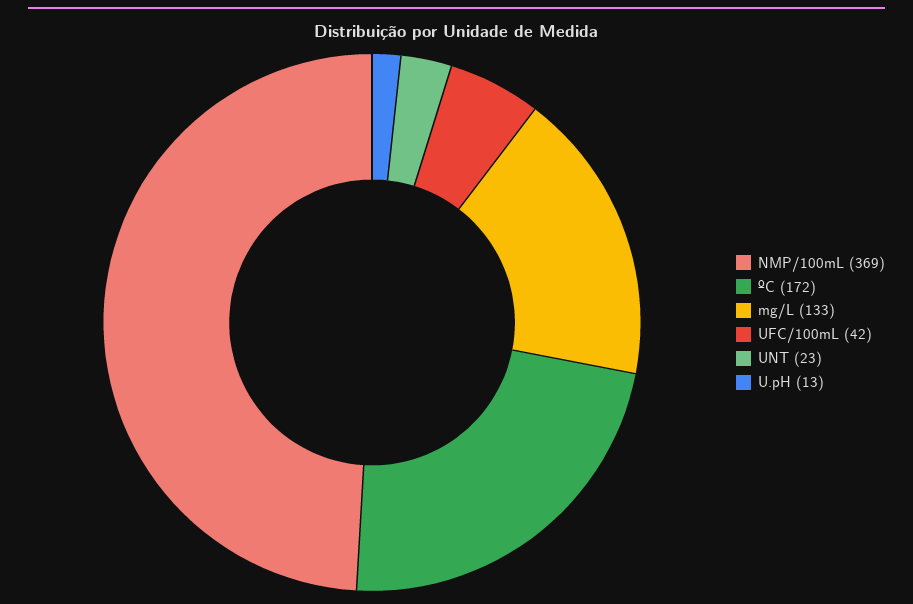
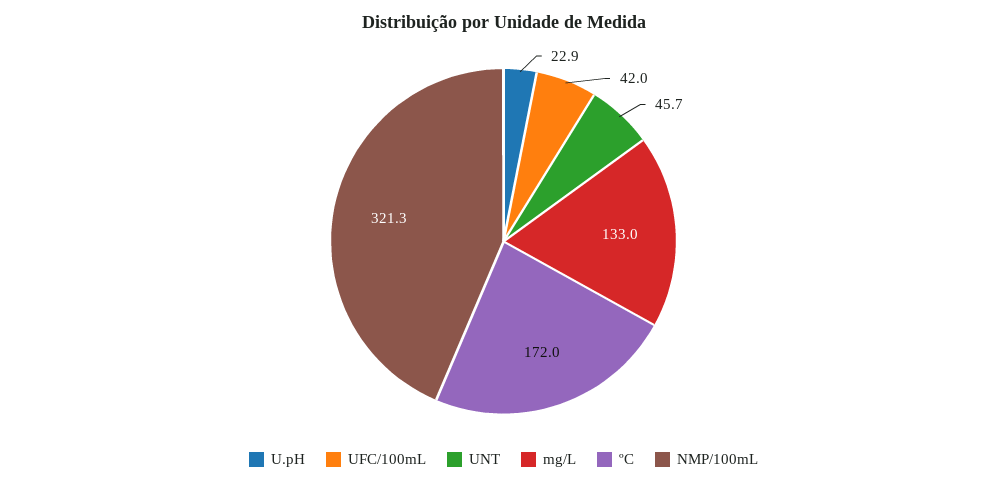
NMP/100mL: 369 -> 321.3
UNT: 23 -> 45.7
U.pH: 13 -> 22.9

